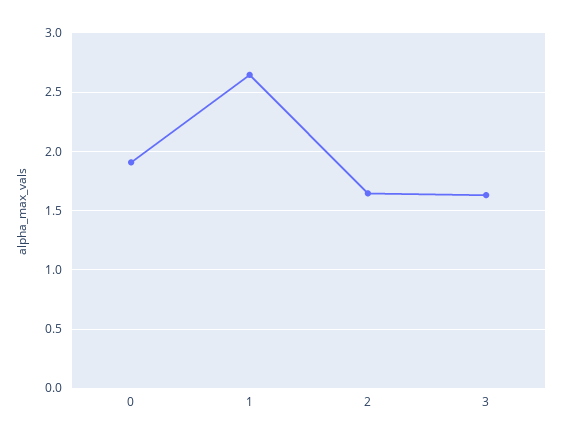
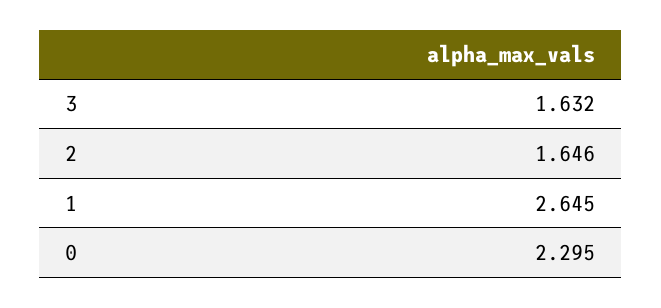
0: 1.9 -> 2.295

